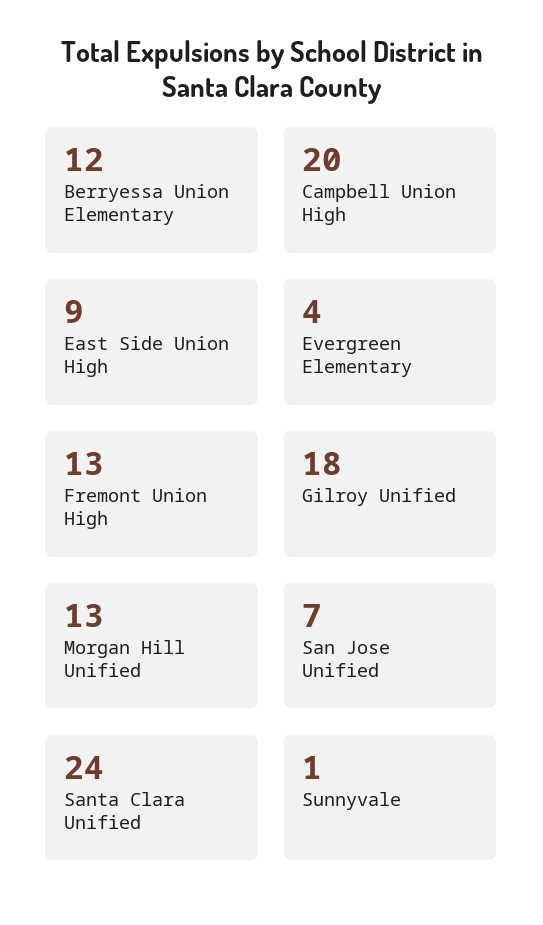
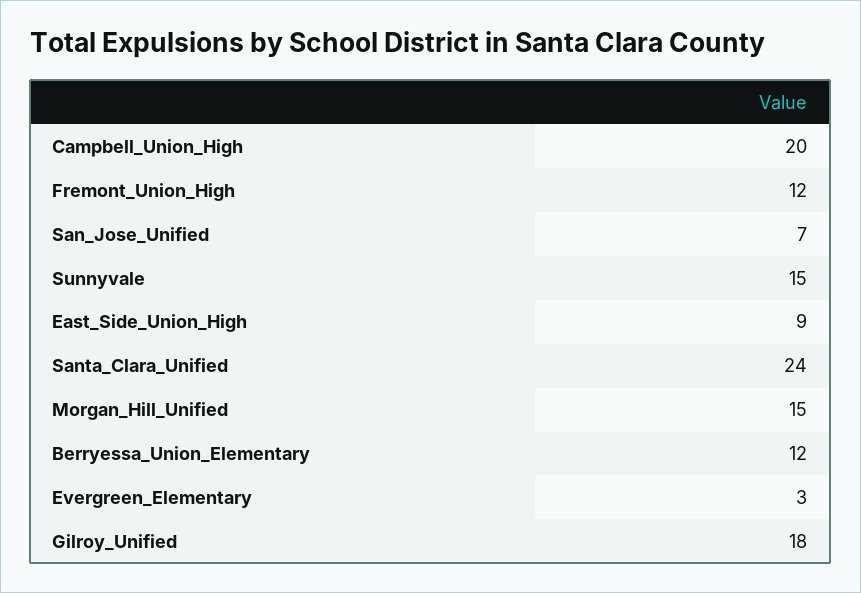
Evergreen Elementary: 4 -> 3
Fremont Union High: 13 -> 12
Morgan Hill Unified: 13 -> 15
Sunnyvale: 1 -> 15

